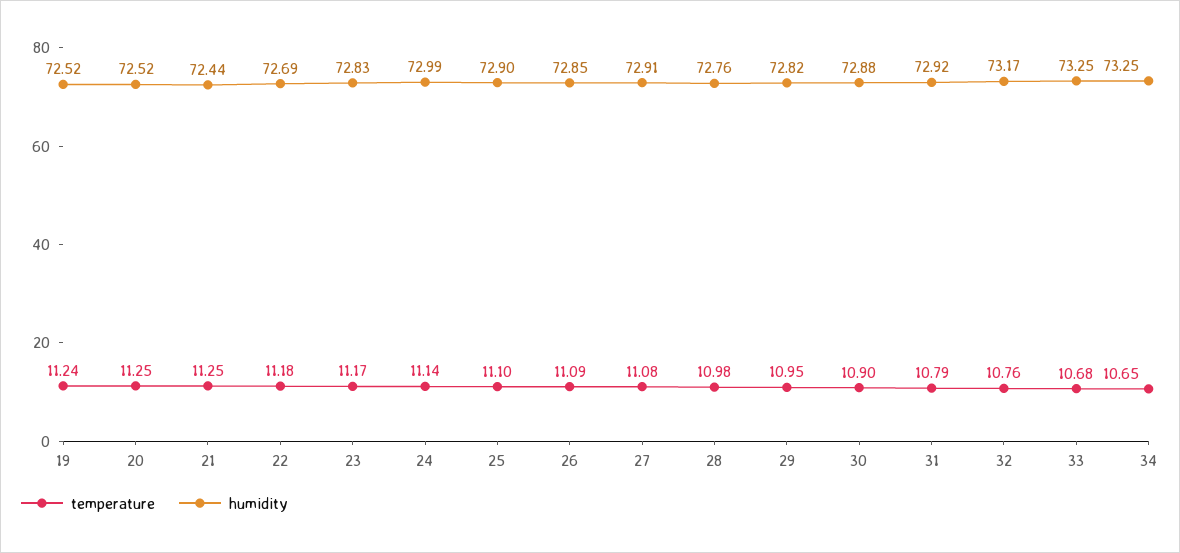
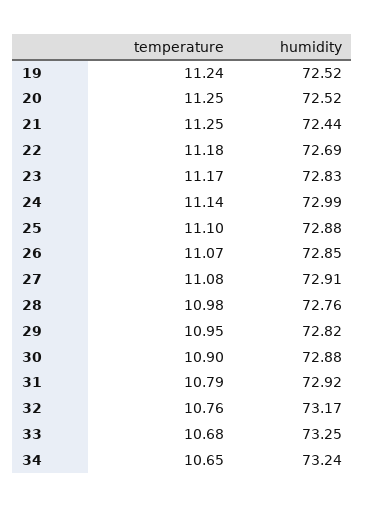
humidity, 25: 72.9 -> 72.88
temperature, 26: 11.09 -> 11.07
humidity, 34: 73.25 -> 73.24

